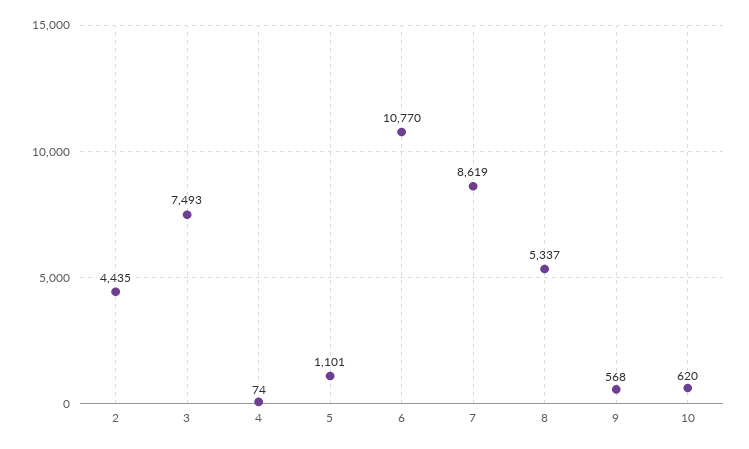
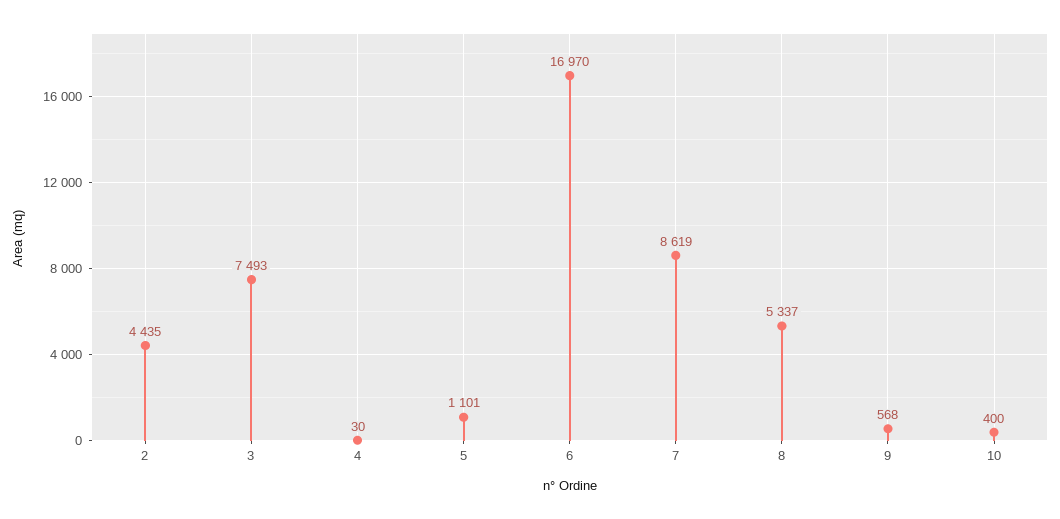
4: 74 -> 30
6: 10770 -> 16970
10: 620 -> 400

